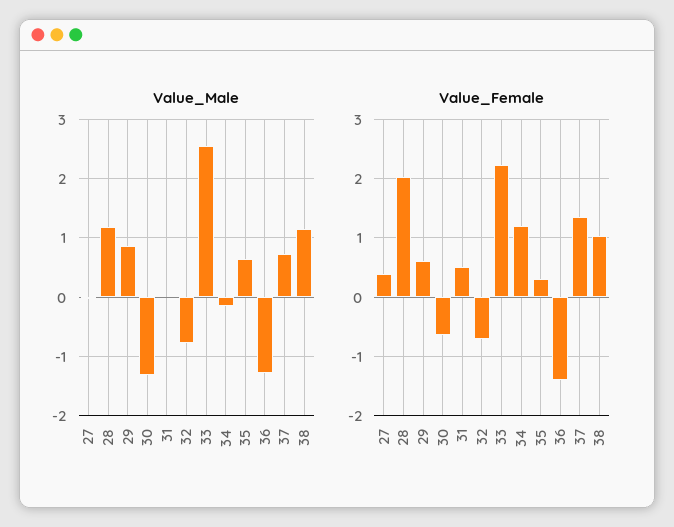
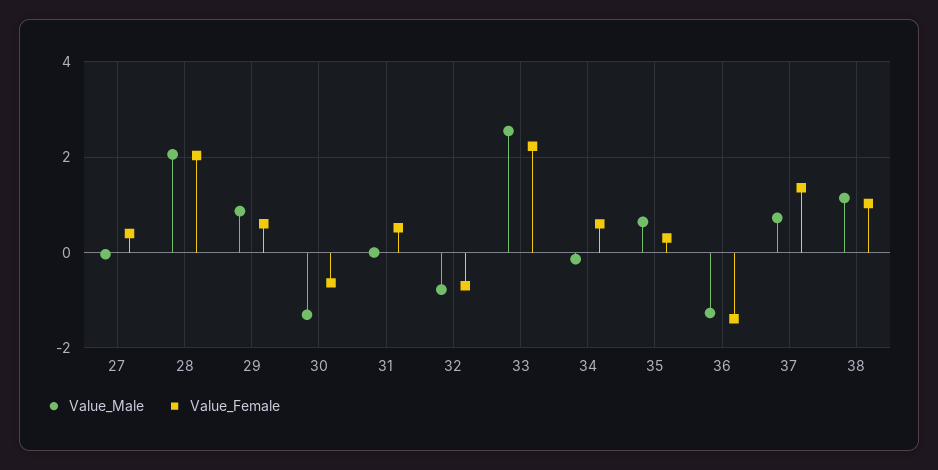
Value_Male, 28: 1.2 -> 2
Value_Female, 34: 1.2 -> 0.6

